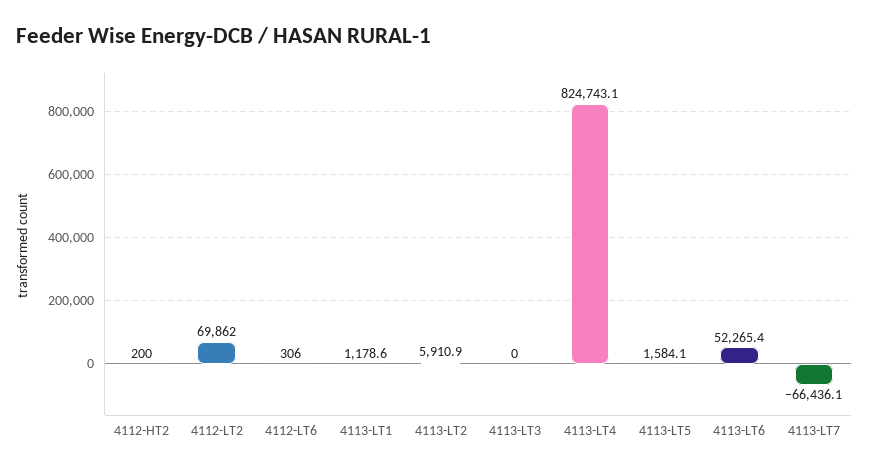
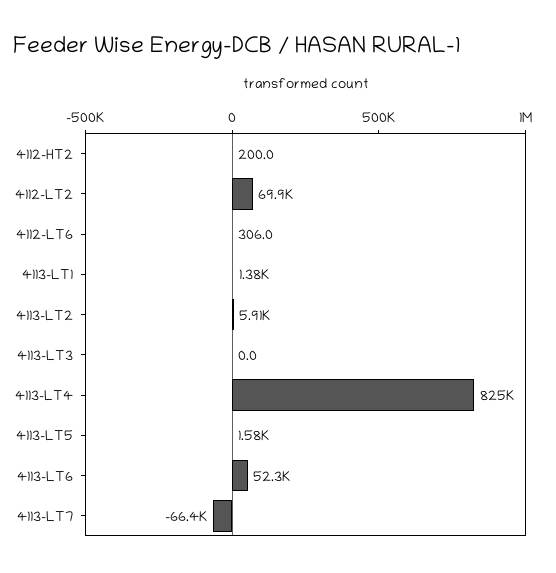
4113-LT1: 1178.6 -> 1380

